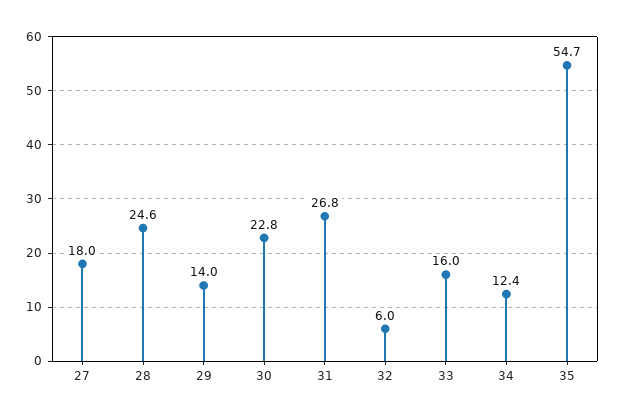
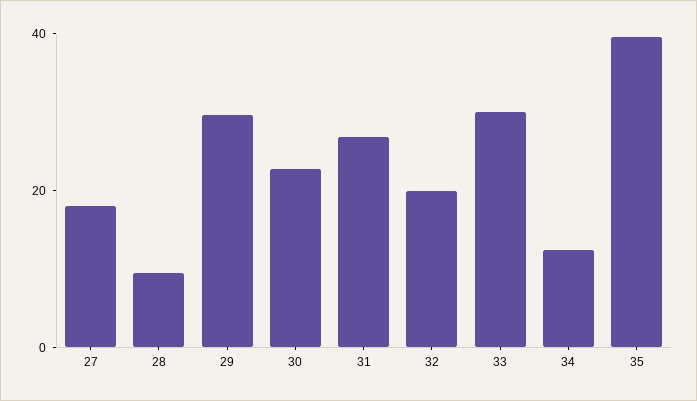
28: 24.6 -> 10
29: 14 -> 30
32: 6 -> 20
33: 16 -> 30
35: 54.7 -> 40

